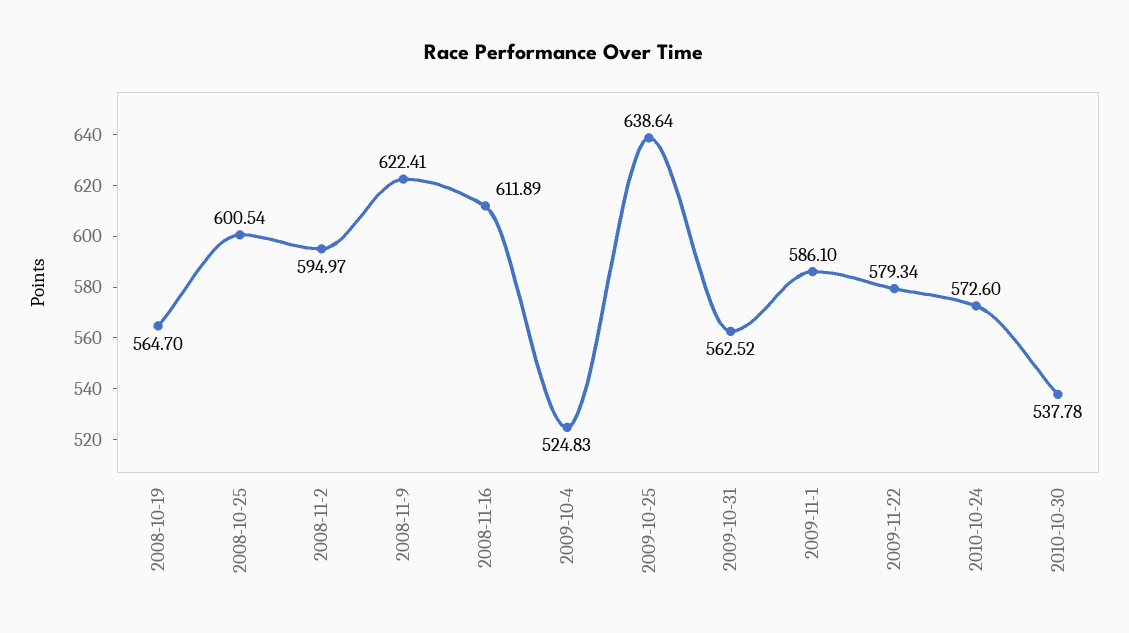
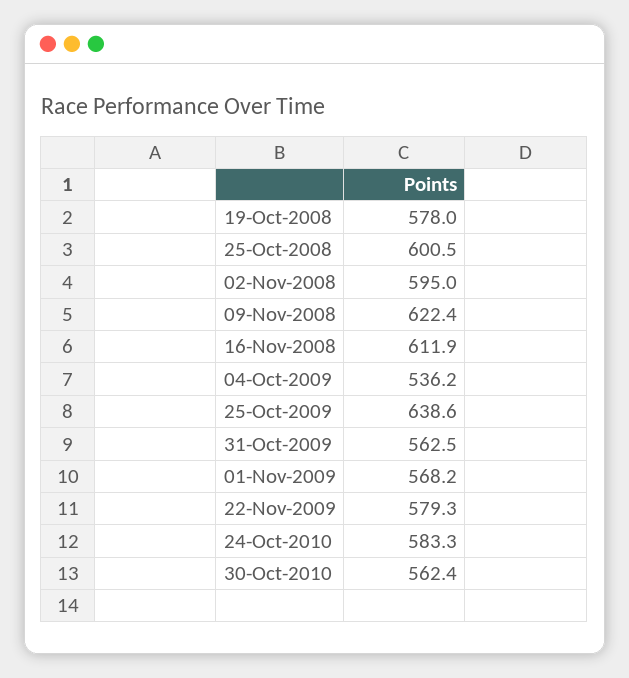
2008-10-19: 564.7 -> 578
2009-10-4: 524.83 -> 536.2
2009-11-1: 586.1 -> 568.2
2010-10-24: 572.6 -> 583.3
2010-10-30: 537.78 -> 562.4

